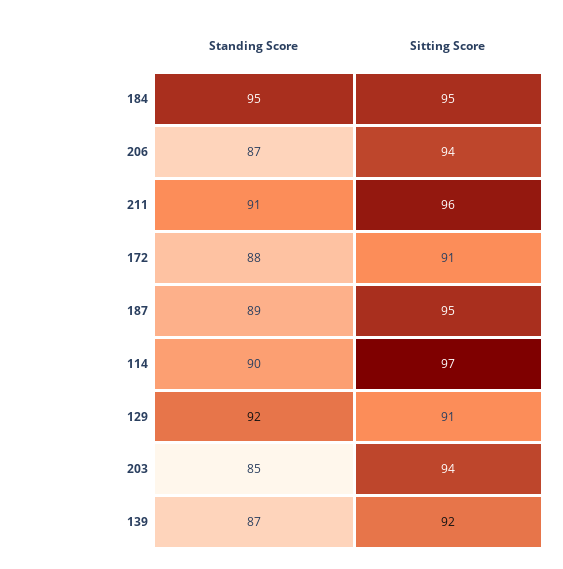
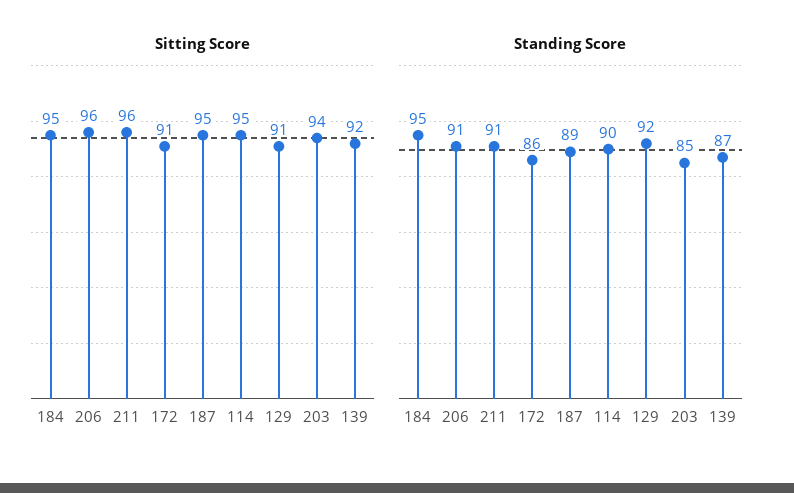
Standing Score, 206: 87 -> 91
Sitting Score, 206: 94 -> 96
Standing Score, 172: 88 -> 86
Sitting Score, 114: 97 -> 95

